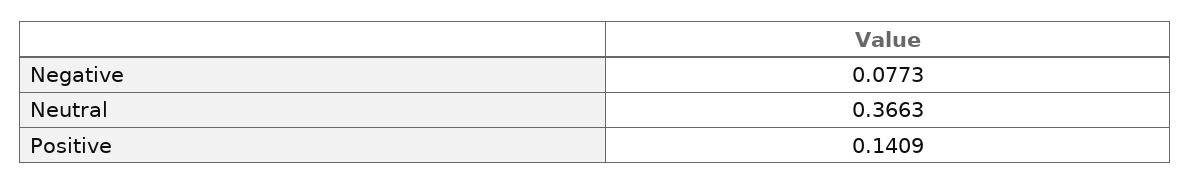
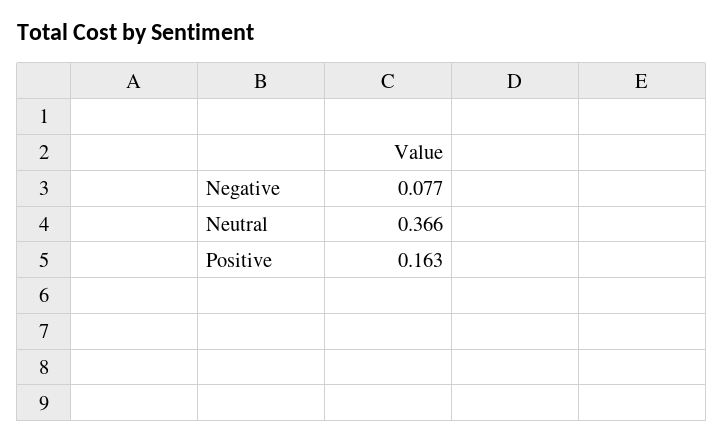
Positive: 0.1409 -> 0.163

